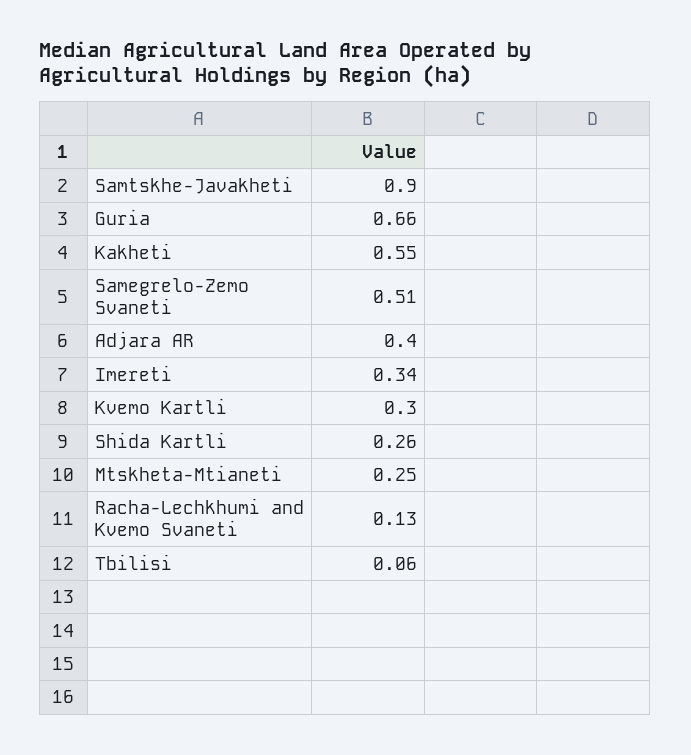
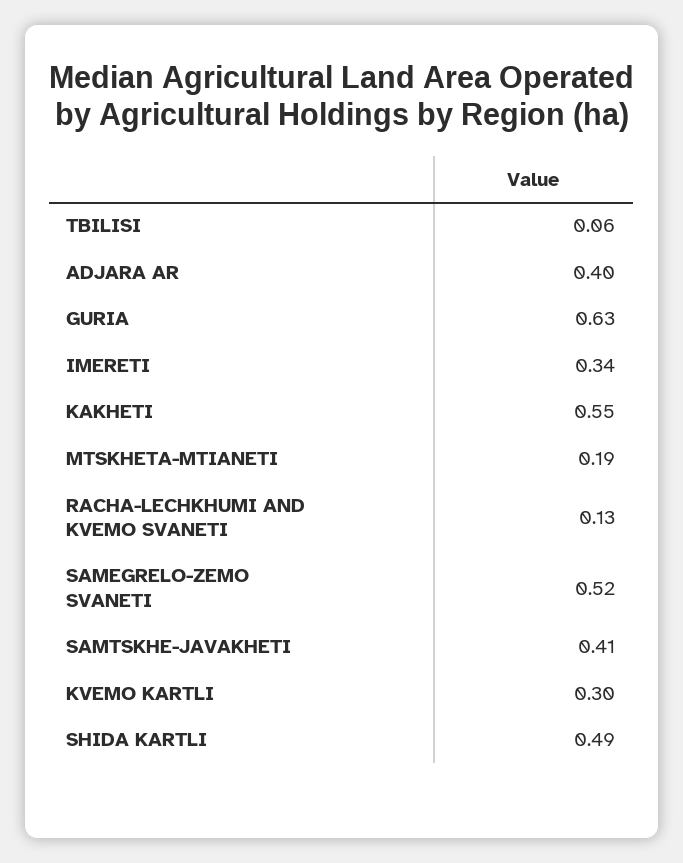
Samtskhe-Javakheti: 0.9 -> 0.41
Guria: 0.66 -> 0.63
Samegrelo-Zemo Svaneti: 0.51 -> 0.52
Shida Kartli: 0.26 -> 0.49
Mtskheta-Mtianeti: 0.25 -> 0.19

